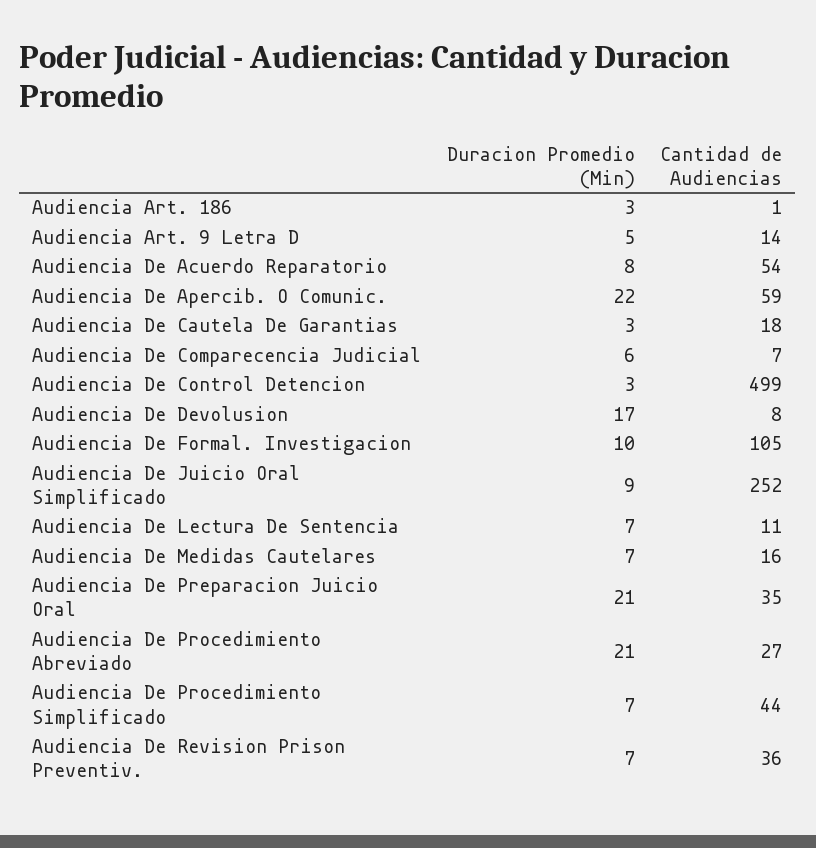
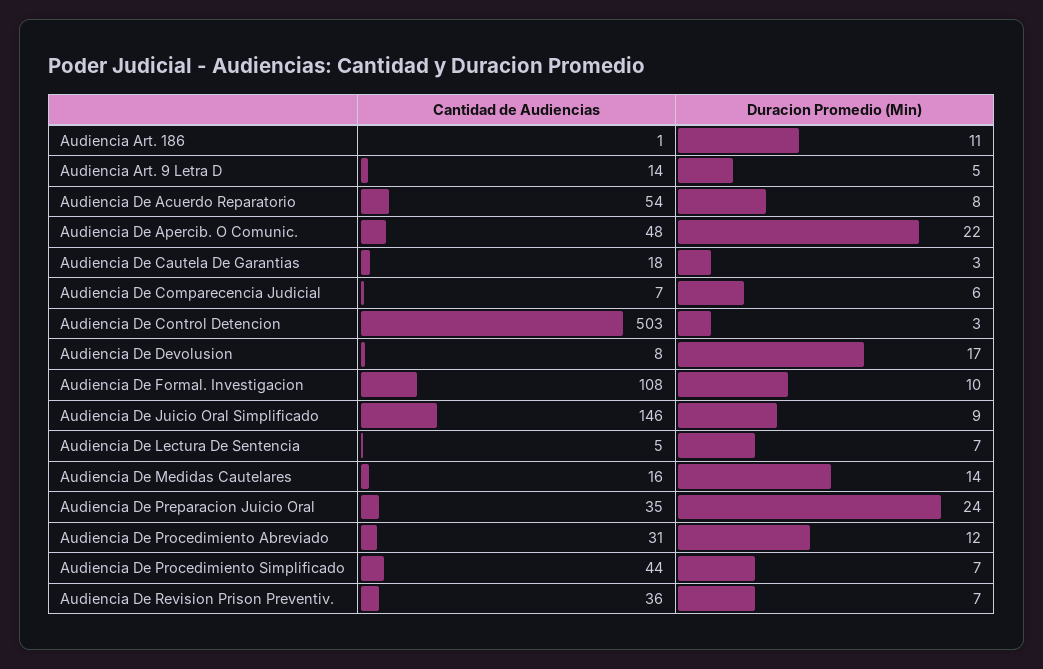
Duracion Promedio (Min), Audiencia Art. 186: 3 -> 11
Cantidad de Audiencias, Audiencia De Apercib. O Comunic.: 59 -> 48
Cantidad de Audiencias, Audiencia De Control Detencion: 499 -> 503
Cantidad de Audiencias, Audiencia De Formal. Investigacion: 105 -> 108
Cantidad de Audiencias, Audiencia De Juicio Oral Simplificado: 252 -> 146
Cantidad de Audiencias, Audiencia De Lectura De Sentencia: 11 -> 5
Duracion Promedio (Min), Audiencia De Medidas Cautelares: 7 -> 14
Duracion Promedio (Min), Audiencia De Preparacion Juicio Oral: 21 -> 24
Duracion Promedio (Min), Audiencia De Procedimiento Abreviado: 21 -> 12
Cantidad de Audiencias, Audiencia De Procedimiento Abreviado: 27 -> 31

